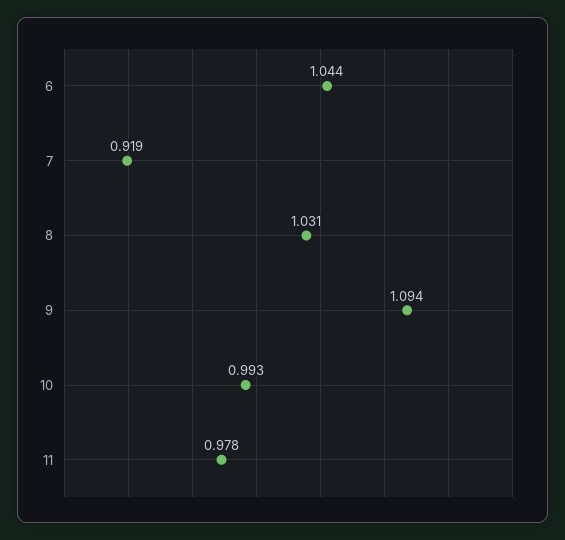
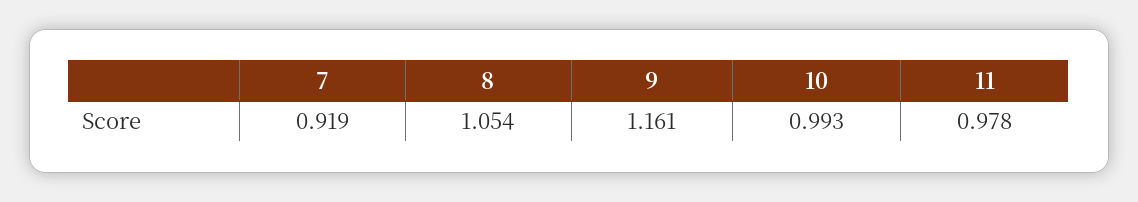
6: 1.044 -> none
8: 1.031 -> 1.054
9: 1.094 -> 1.161

